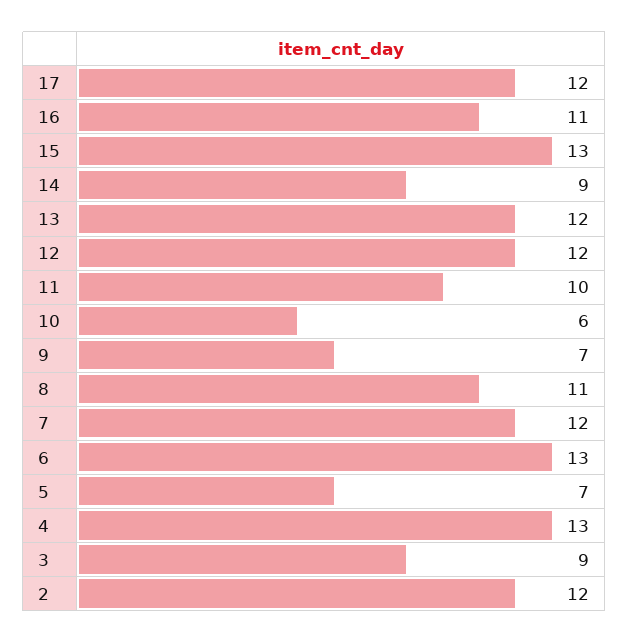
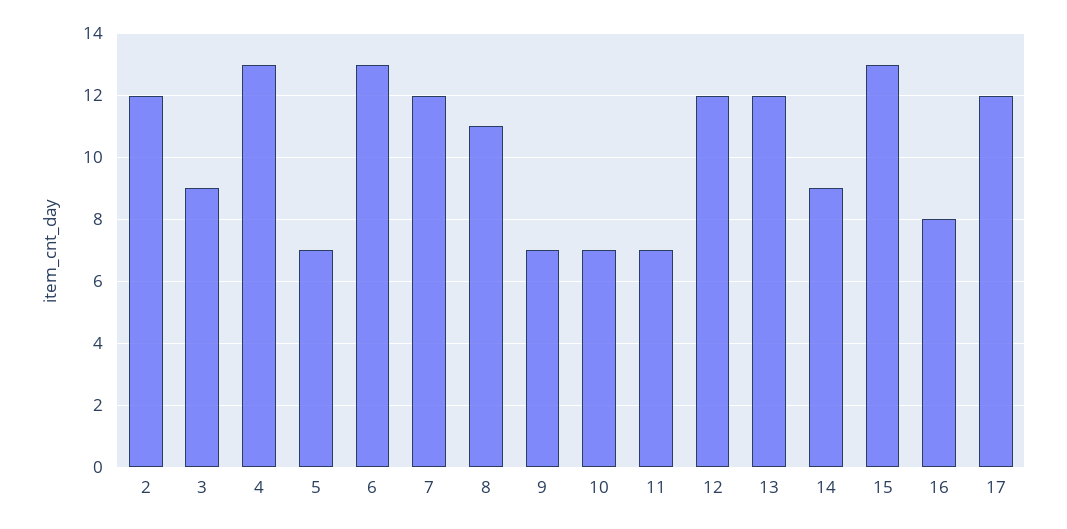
16: 11 -> 8
11: 10 -> 7
10: 6 -> 7

